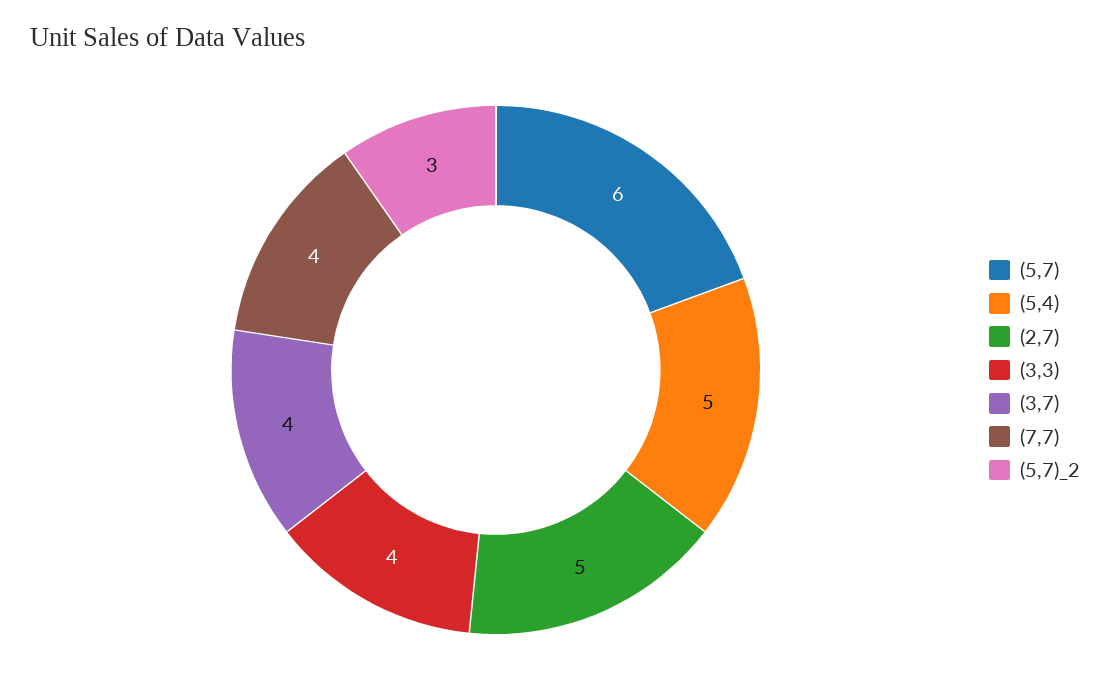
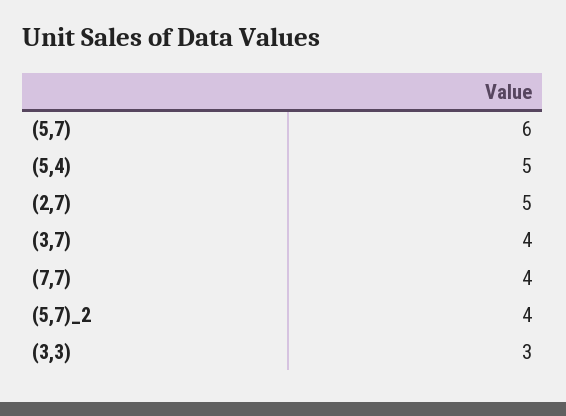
(3,3): 4 -> 3
(5,7)_2: 3 -> 4

